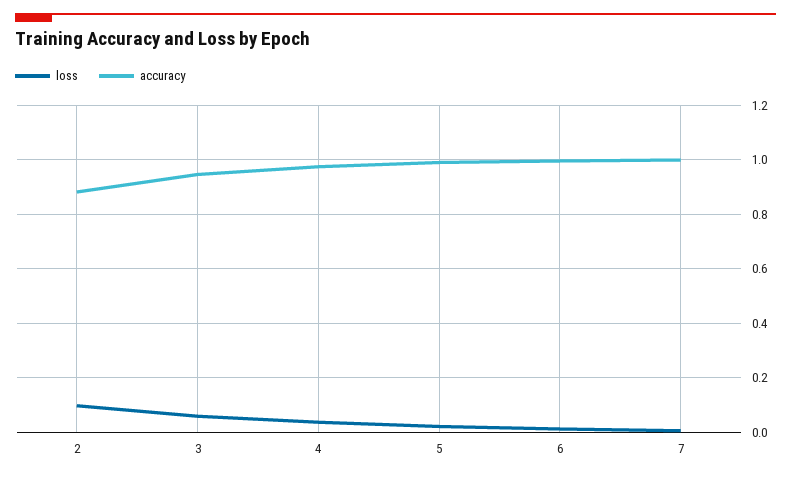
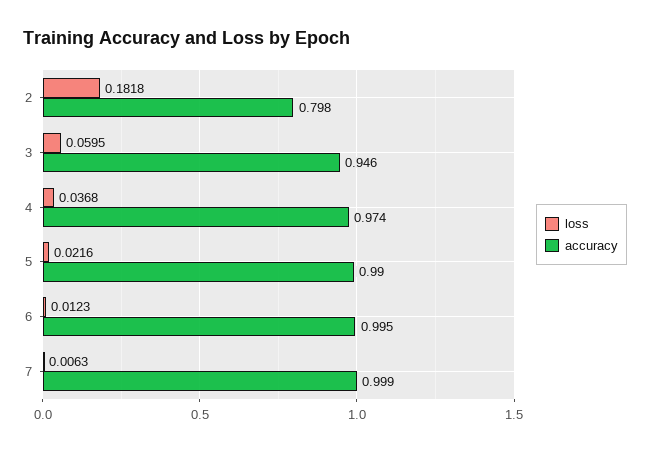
loss, 2: 0.1 -> 0.1818
accuracy, 2: 0.875 -> 0.798

